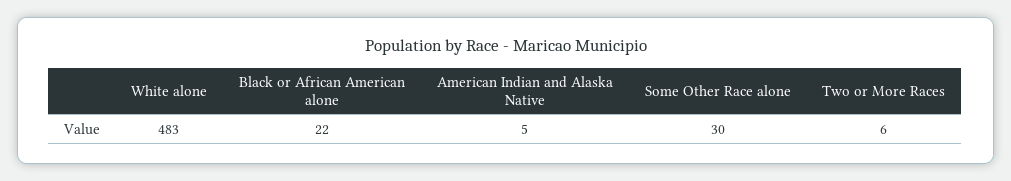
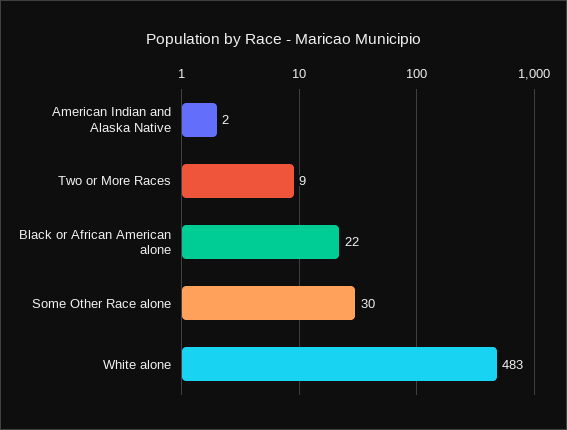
American Indian and Alaska Native: 5 -> 2
Two or More Races: 6 -> 9

